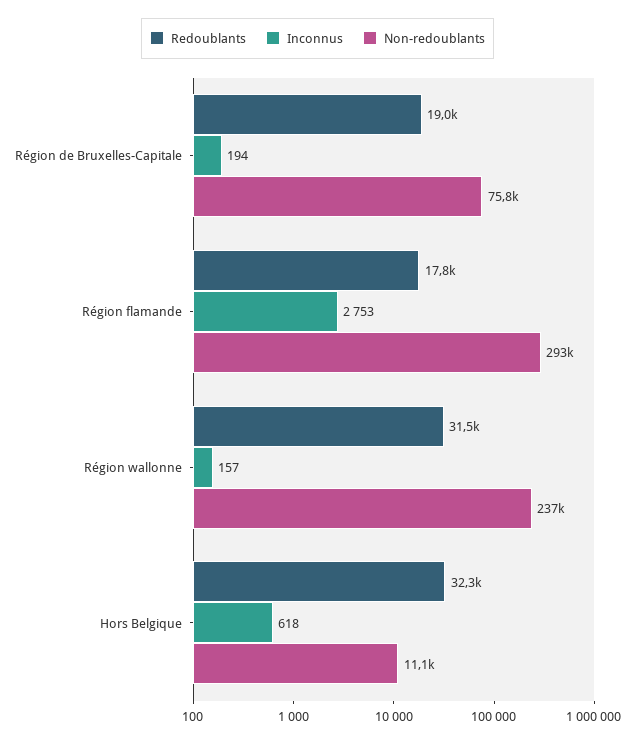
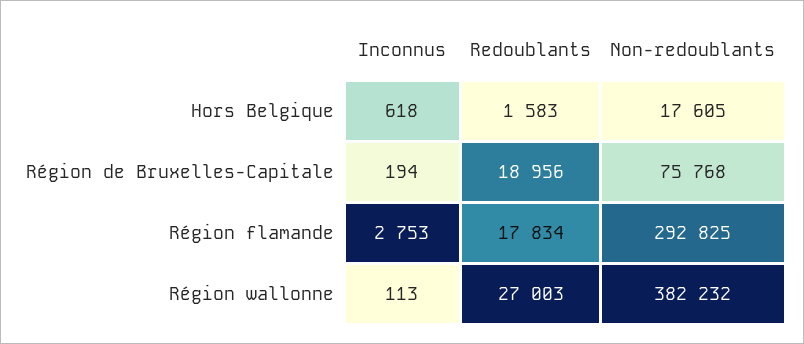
Redoublants, Région wallonne: 31500 -> 27003
Inconnus, Région wallonne: 157 -> 113
Non-redoublants, Région wallonne: 237000 -> 382232
Redoublants, Hors Belgique: 32300 -> 1583
Non-redoublants, Hors Belgique: 11100 -> 17605

